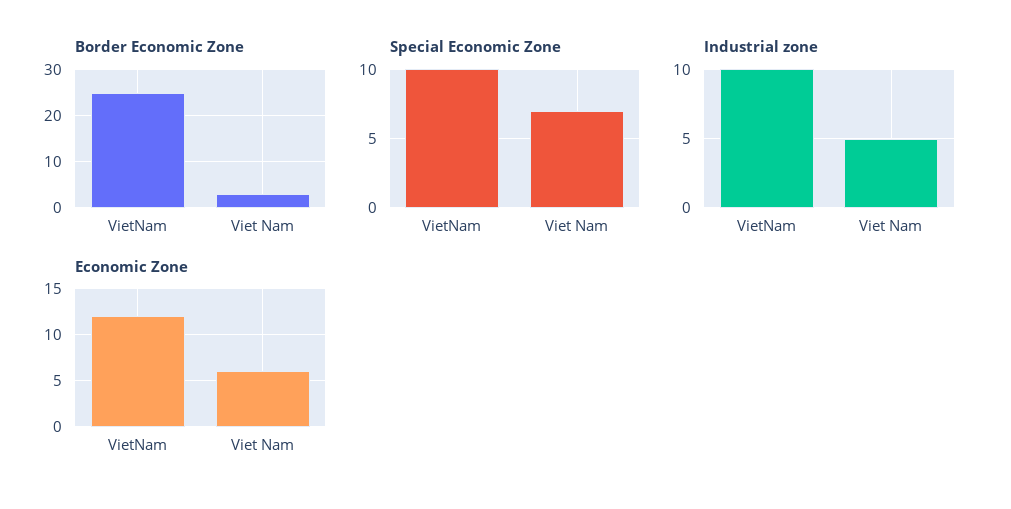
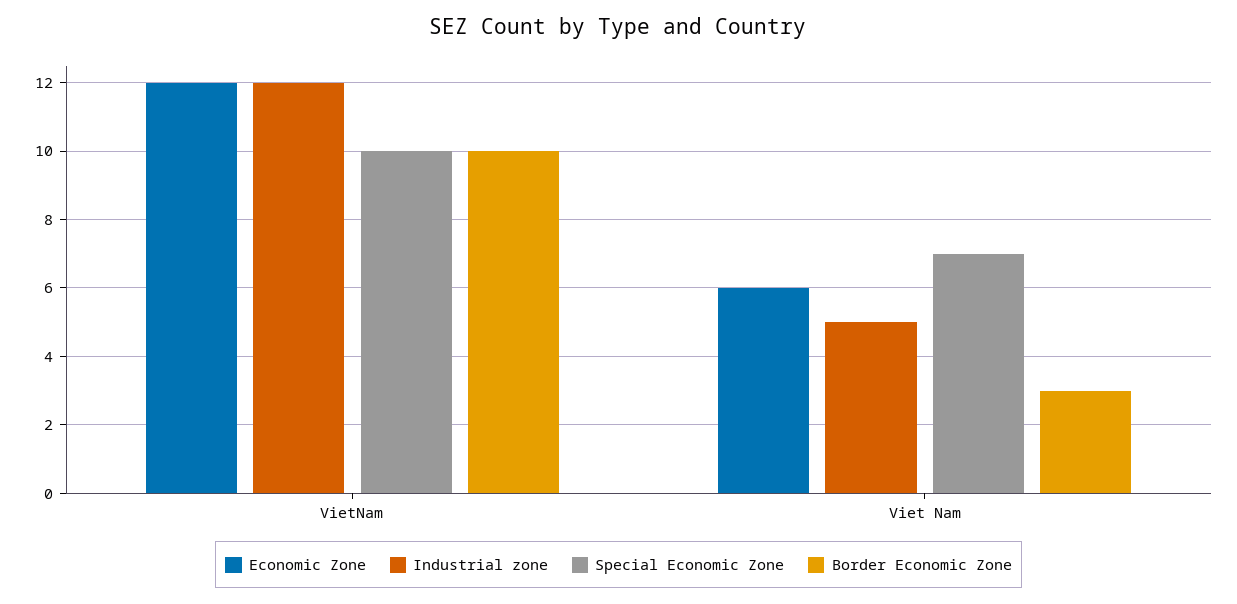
Border Economic Zone, VietNam: 25 -> 10
Industrial zone, VietNam: 10 -> 12

